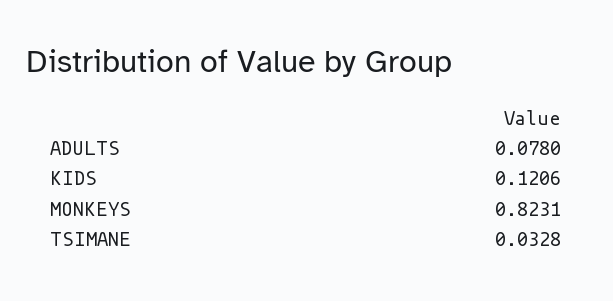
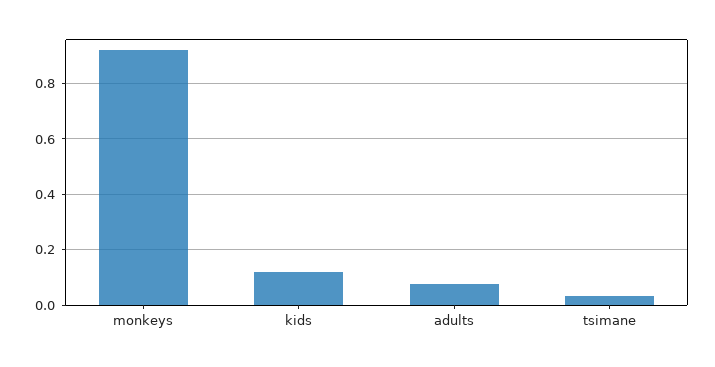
MONKEYS: 0.8231 -> 0.925

